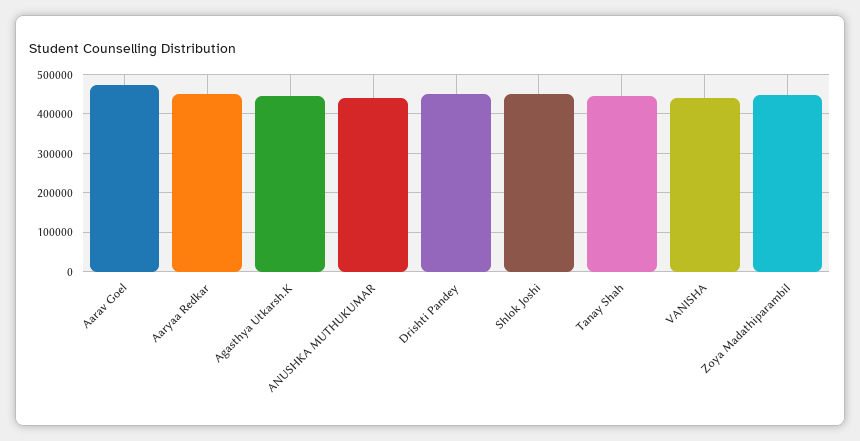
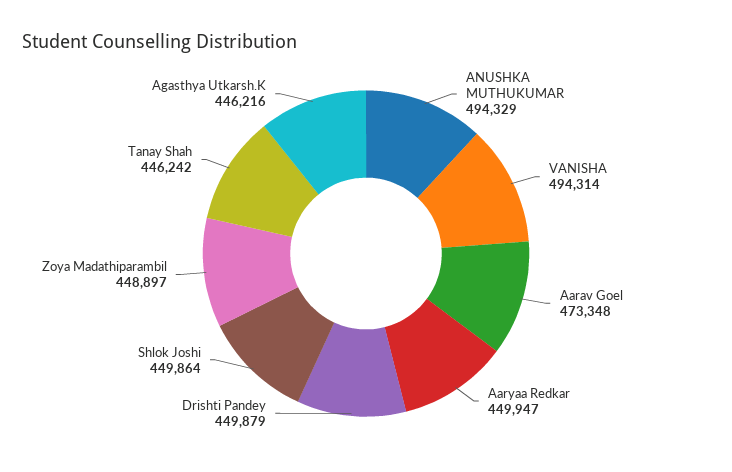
ANUSHKA MUTHUKUMAR: 440000 -> 494329
VANISHA: 440000 -> 494314

